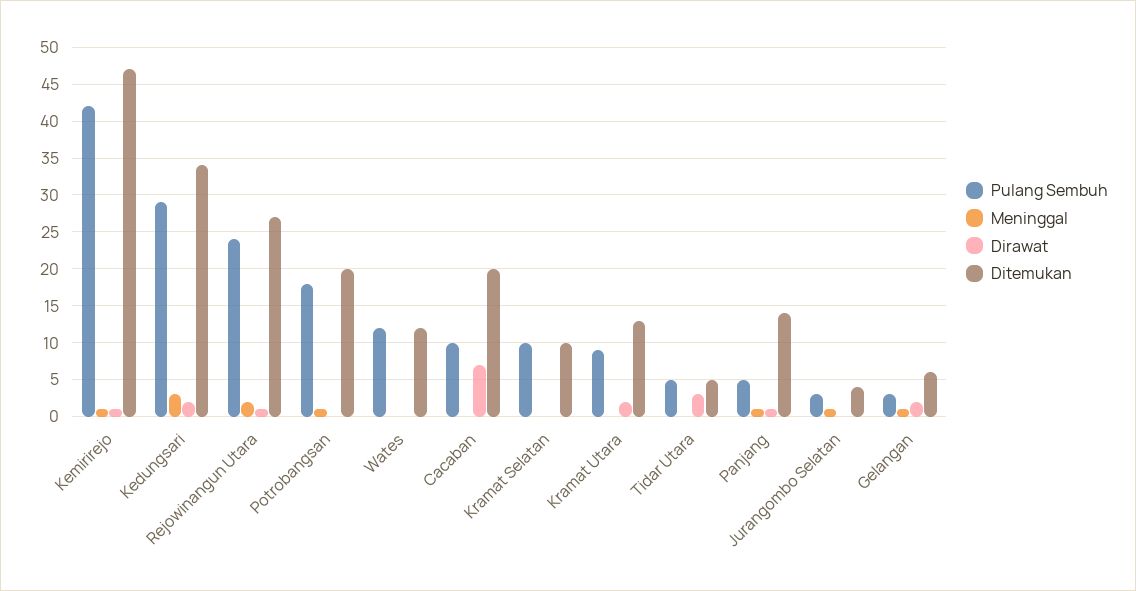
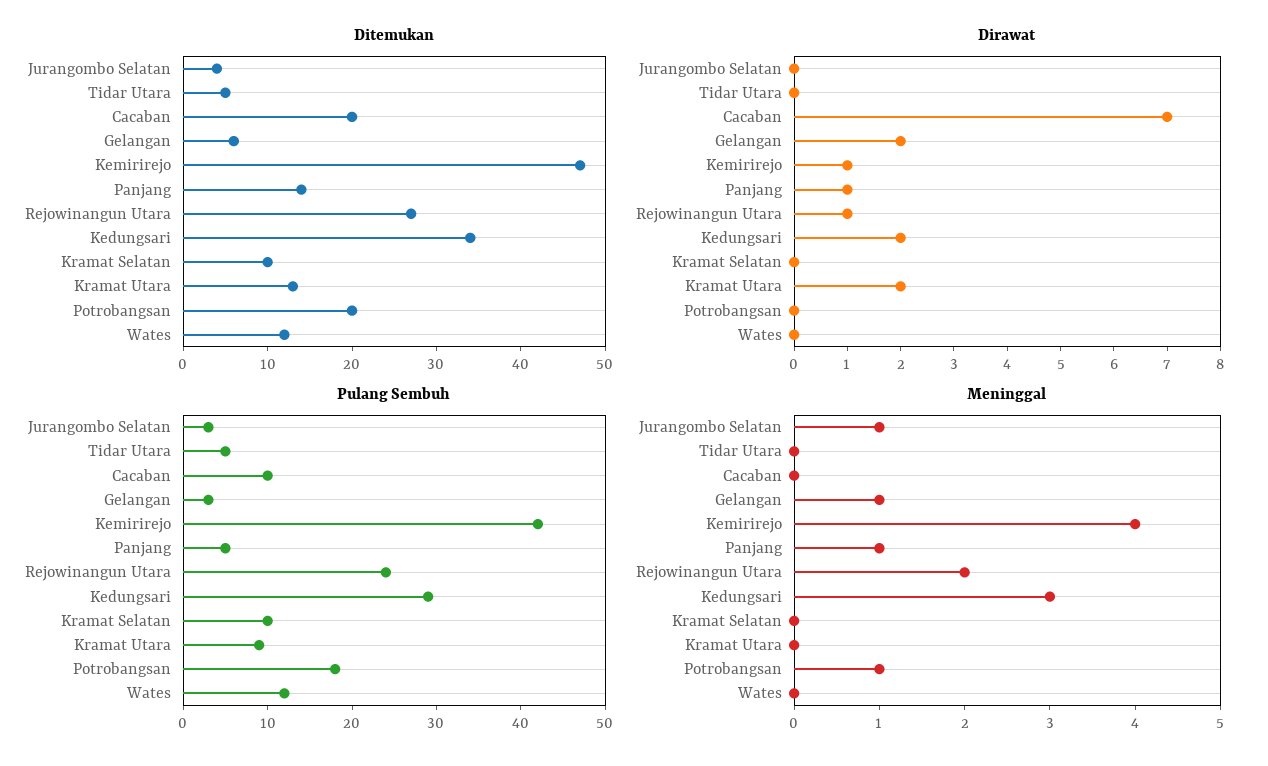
Meninggal, Kemirirejo: 1 -> 4
Dirawat, Tidar Utara: 3 -> 0

